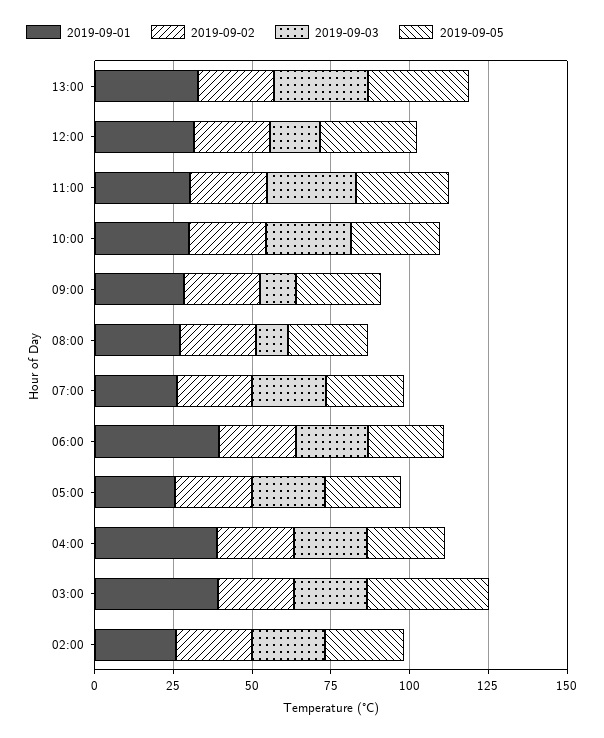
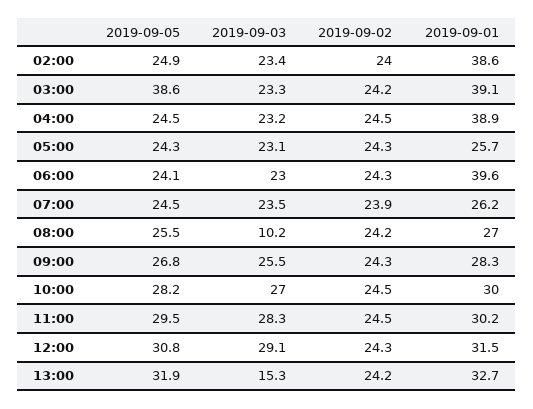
2019-09-03, 13:00: 30 -> 15.3
2019-09-03, 12:00: 15 -> 29.1
2019-09-03, 09:00: 10 -> 25.5
2019-09-01, 02:00: 25 -> 38.6

